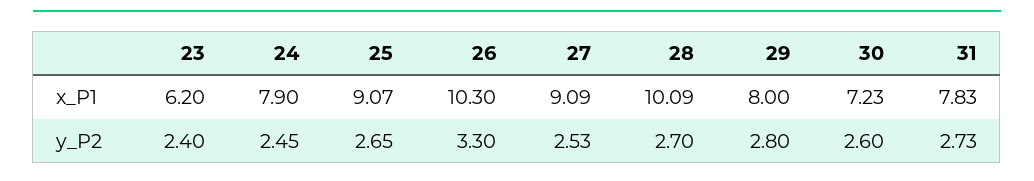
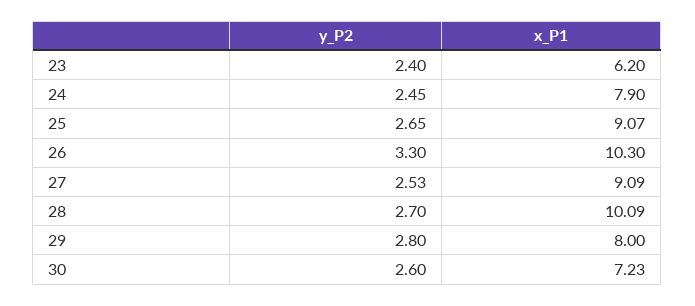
31, x_P1: 7.83 -> none
31, y_P2: 2.73 -> none

